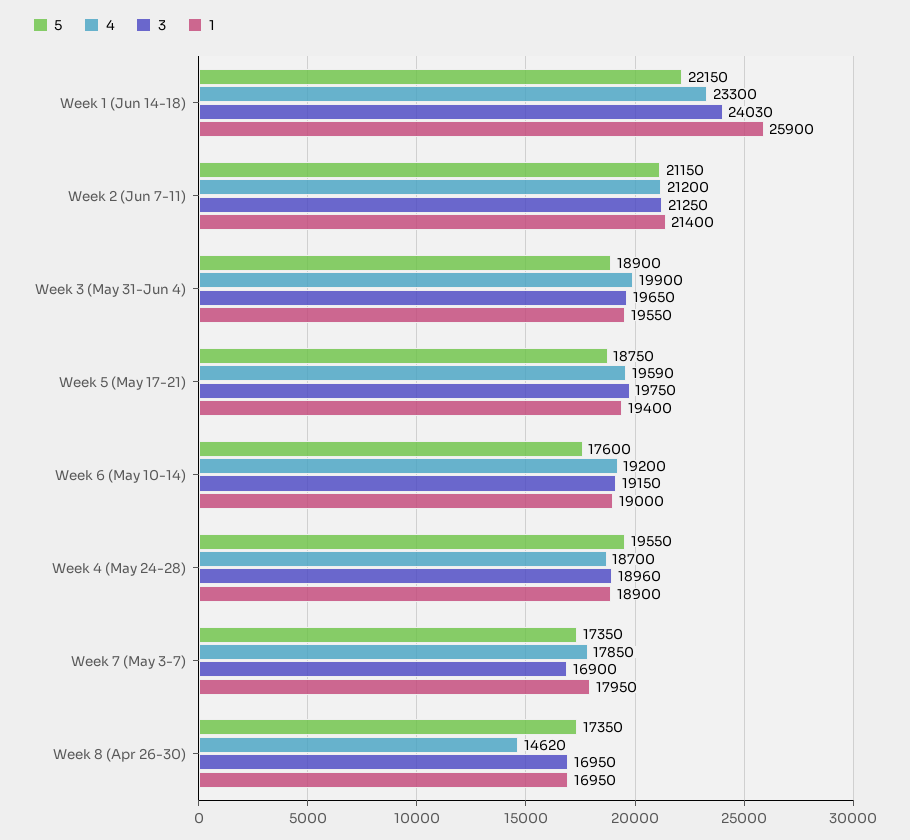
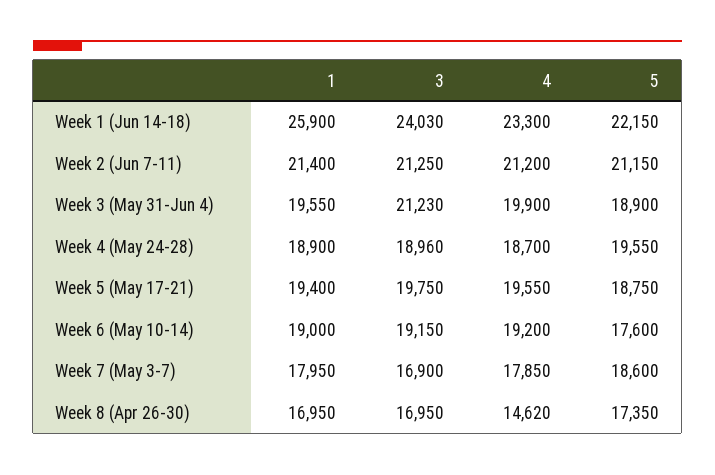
3, Week 3 (May 31-Jun 4): 19650 -> 21230
4, Week 5 (May 17-21): 19590 -> 19550
5, Week 7 (May 3-7): 17350 -> 18600

